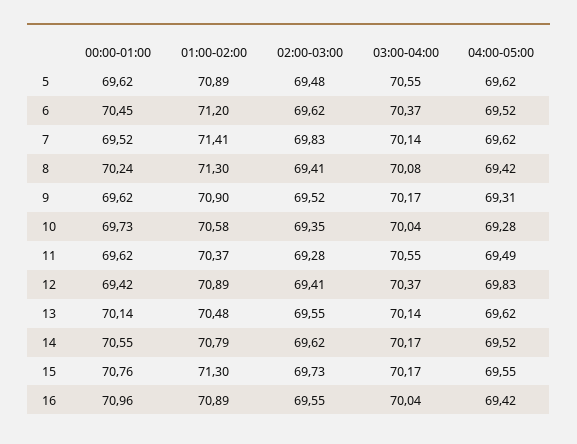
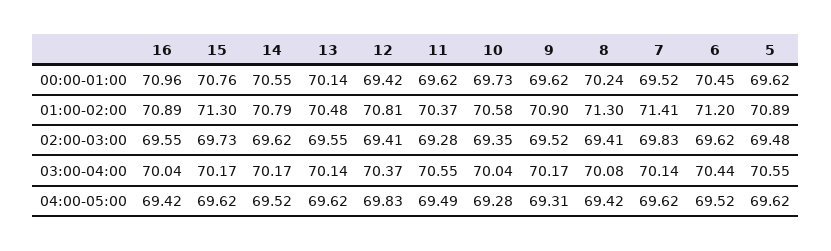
03:00-04:00, 6: 70.37 -> 70.44
01:00-02:00, 12: 70.89 -> 70.81
04:00-05:00, 15: 69.55 -> 69.62

